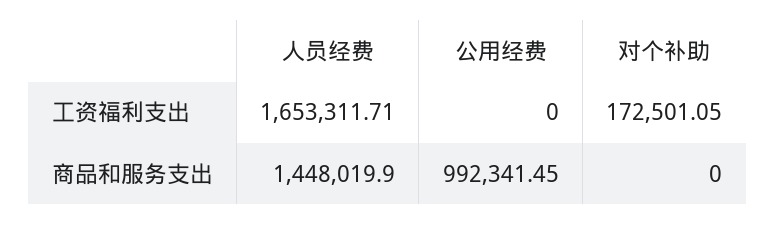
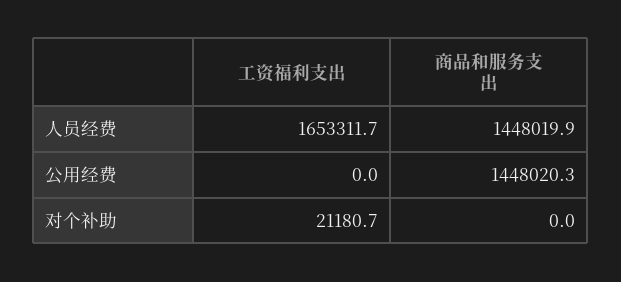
对个补助, 工资福利支出: 172501.05 -> 21180.7
公用经费, 商品和服务支出: 992341.45 -> 1448020.3

